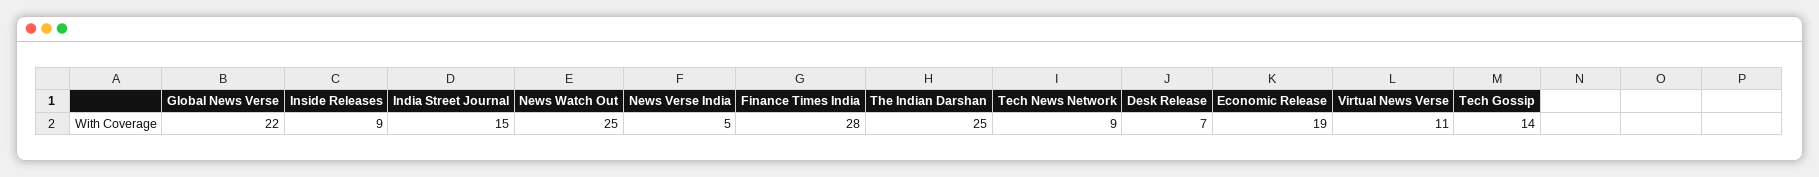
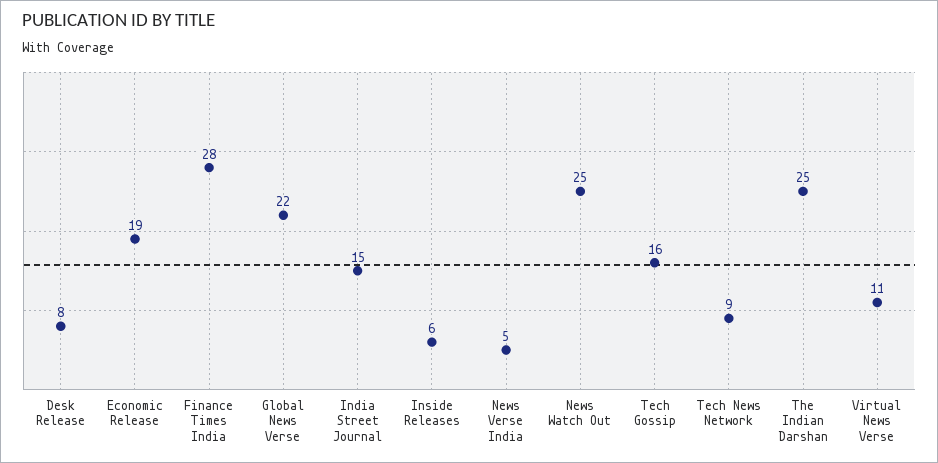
Inside Releases: 9 -> 6
Desk Release: 7 -> 8
Tech Gossip: 14 -> 16

